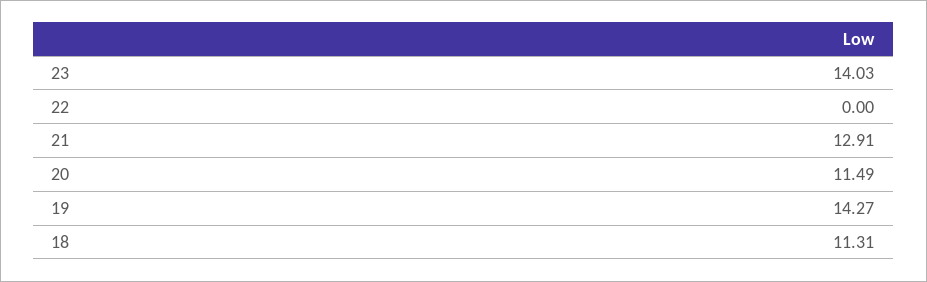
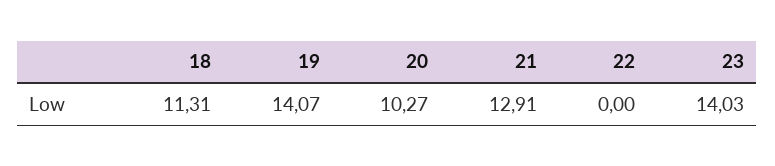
20: 11.49 -> 10.27
19: 14.27 -> 14.07

